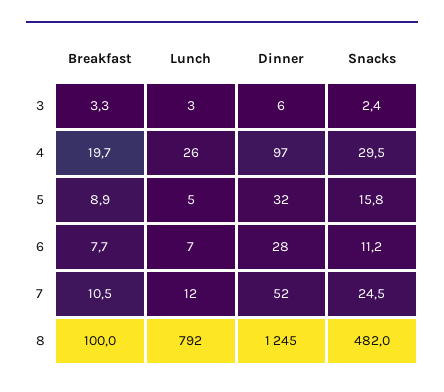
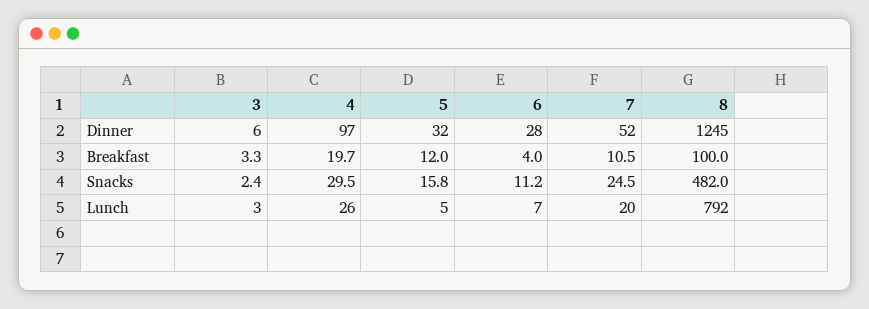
Breakfast, 5: 8.9 -> 12
Breakfast, 6: 7.7 -> 4
Lunch, 7: 12 -> 20

